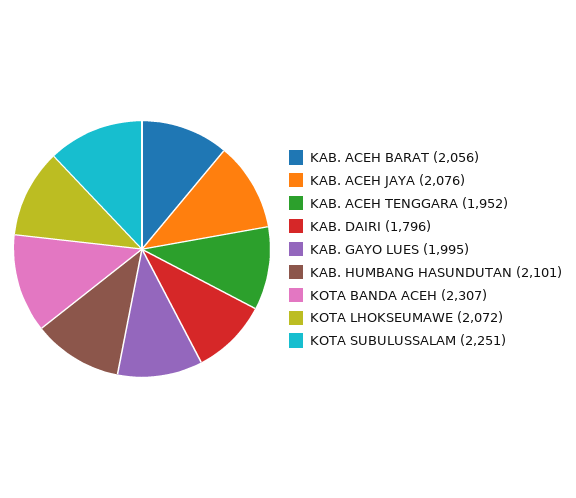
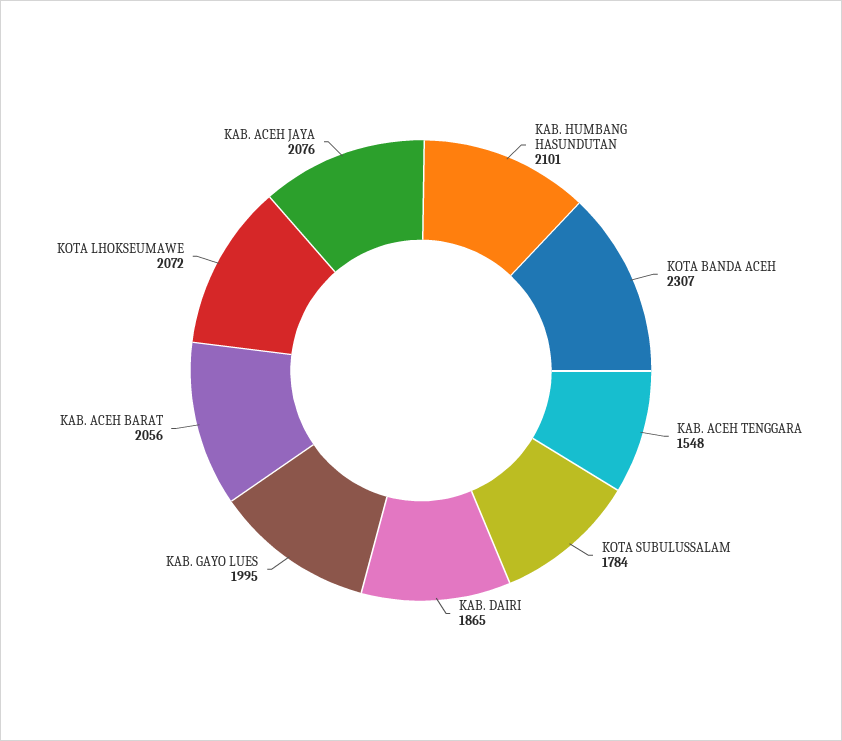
KAB. ACEH TENGGARA: 1952 -> 1548
KAB. DAIRI: 1796 -> 1865
KOTA SUBULUSSALAM: 2251 -> 1784

